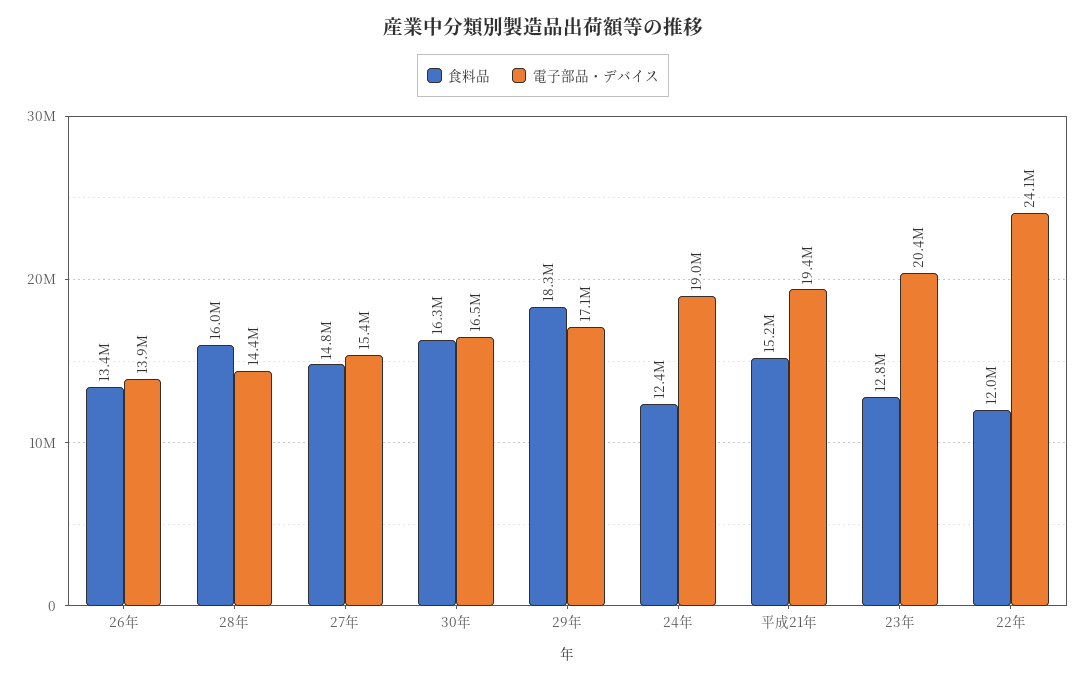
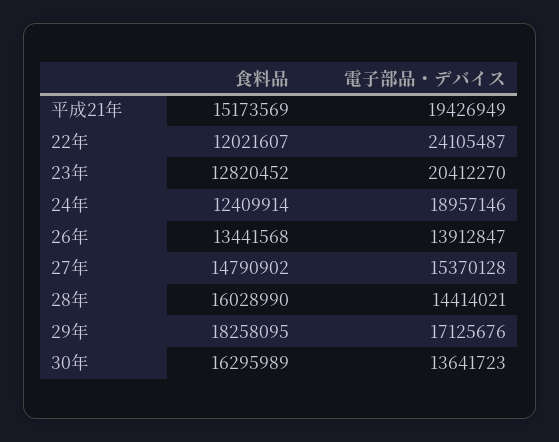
電子部品・デバイス, 30年: 16500000 -> 13641723

